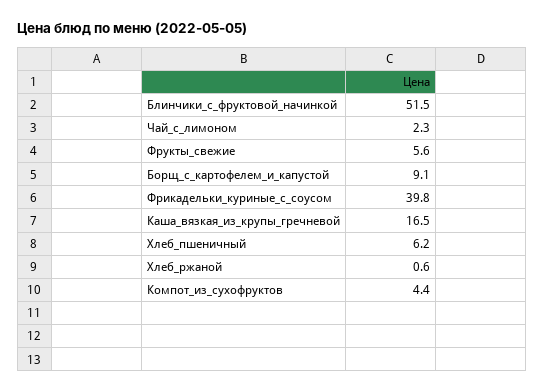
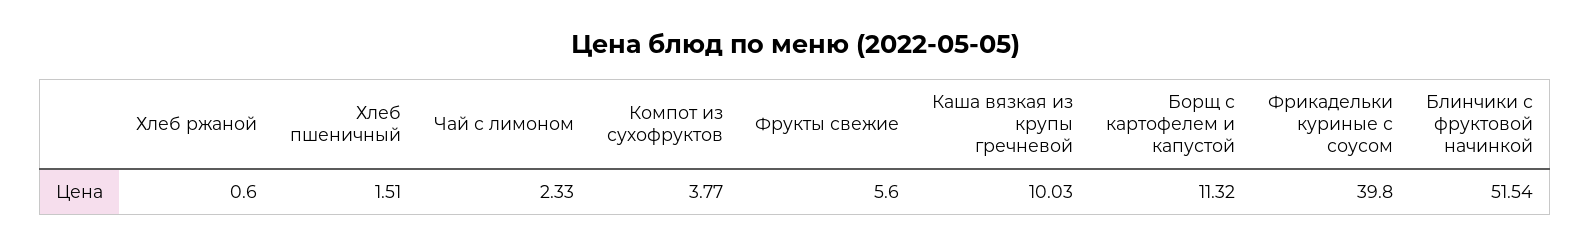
Борщ_с_картофелем_и_капустой: 9.1 -> 11.32
Каша_вязкая_из_крупы_гречневой: 16.5 -> 10.03
Хлеб_пшеничный: 6.2 -> 1.51
Компот_из_сухофруктов: 4.4 -> 3.77

